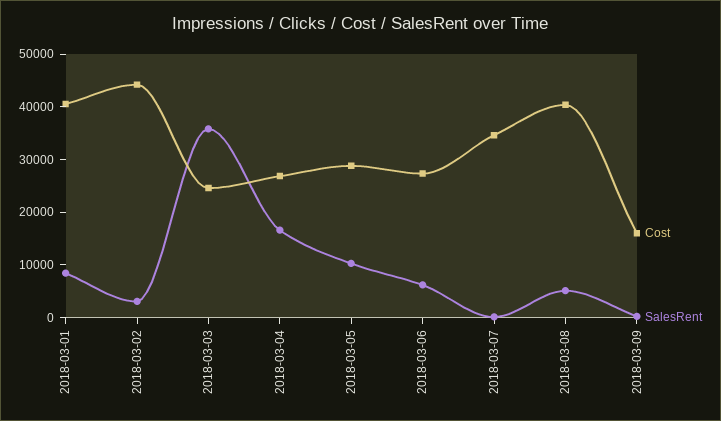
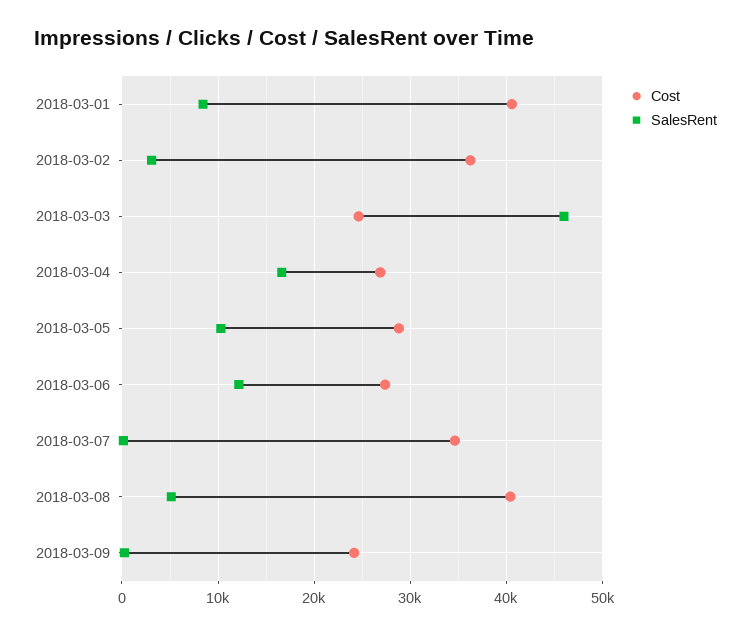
Cost, 2018-03-02: 44000 -> 36000
SalesRent, 2018-03-03: 36000 -> 46000
SalesRent, 2018-03-06: 6000 -> 12000
Cost, 2018-03-09: 16000 -> 24000

